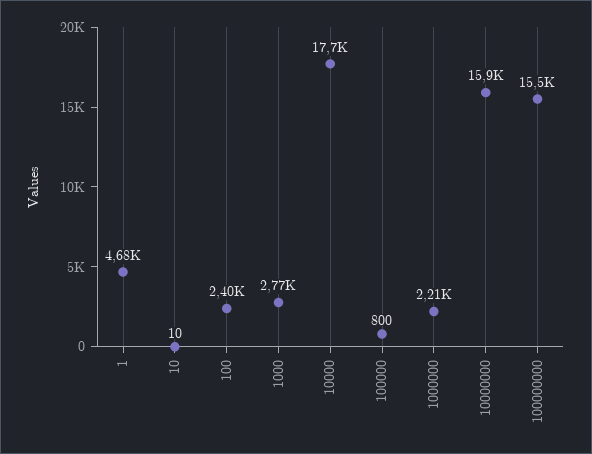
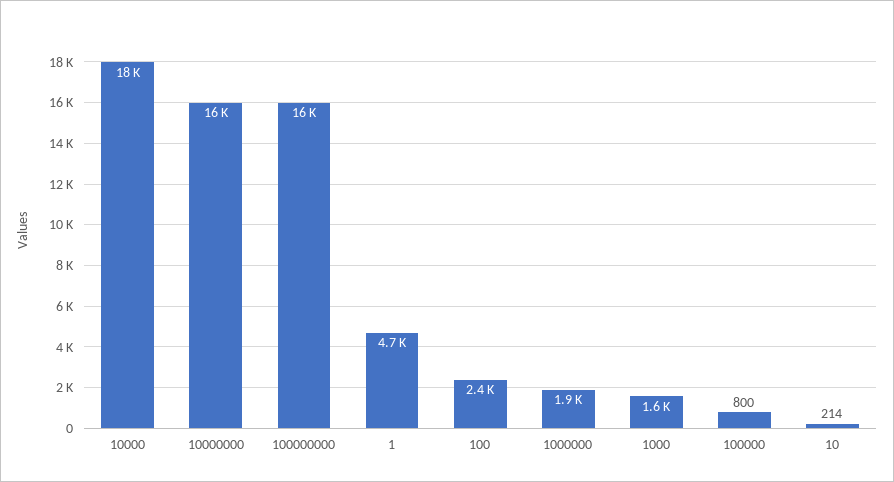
10: 10 -> 214
1000: 2770 -> 1600
1000000: 2210 -> 1900

